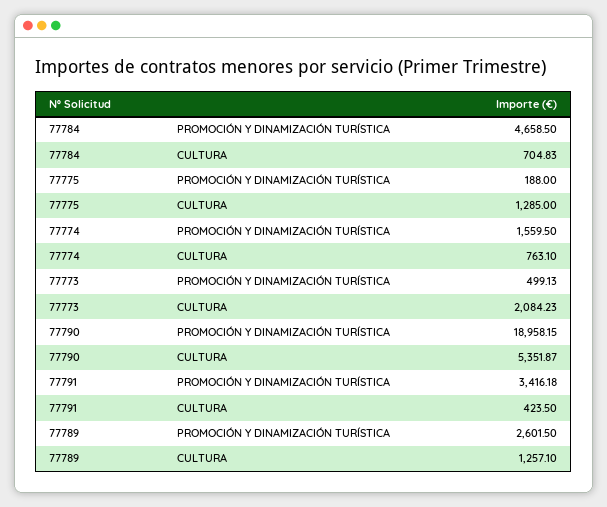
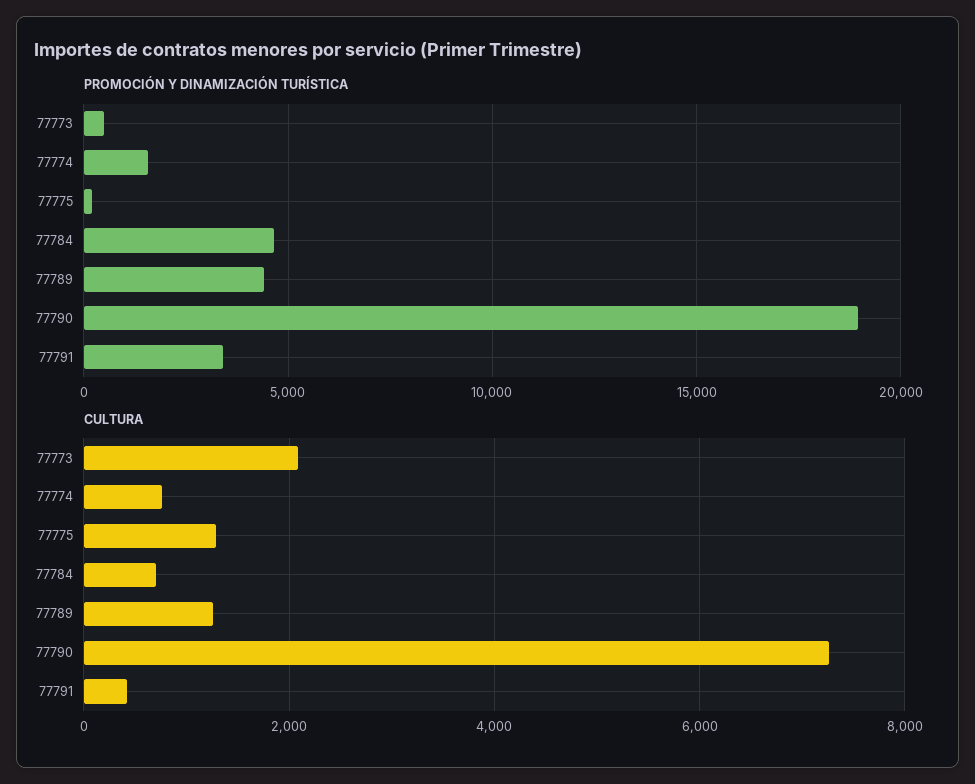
CULTURA, 77790: 5351.87 -> 7200
PROMOCIÓN Y DINAMIZACIÓN TURÍSTICA, 77789: 2601.5 -> 4500

